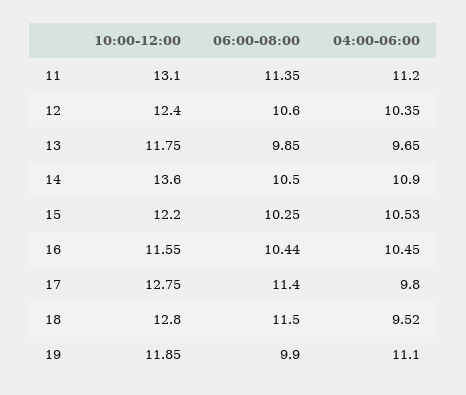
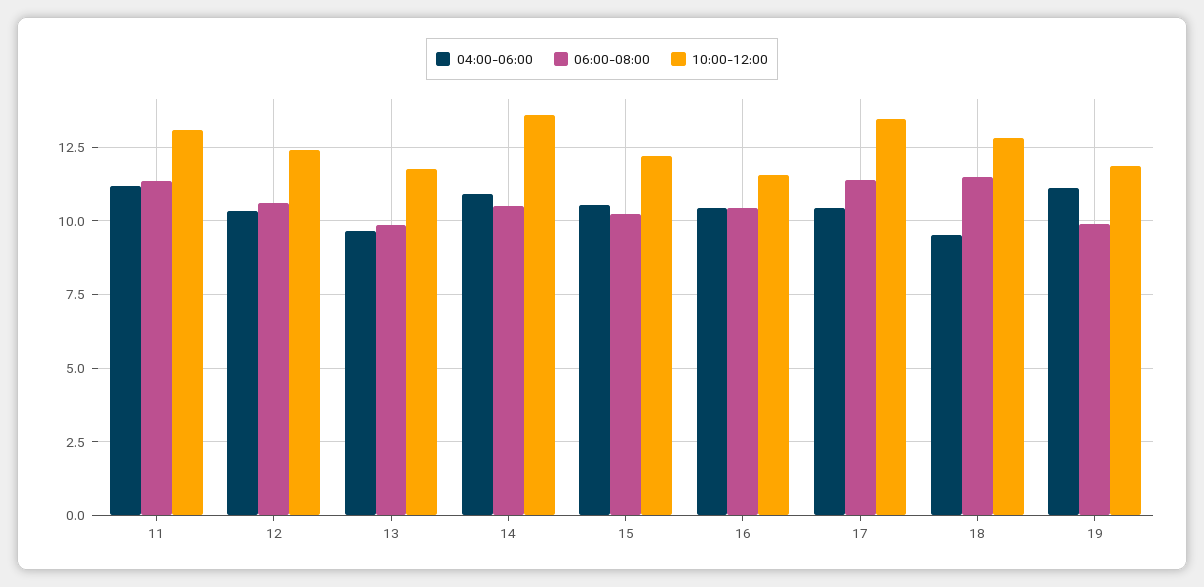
10:00-12:00, 17: 12.75 -> 13.5
04:00-06:00, 17: 9.8 -> 10.5

